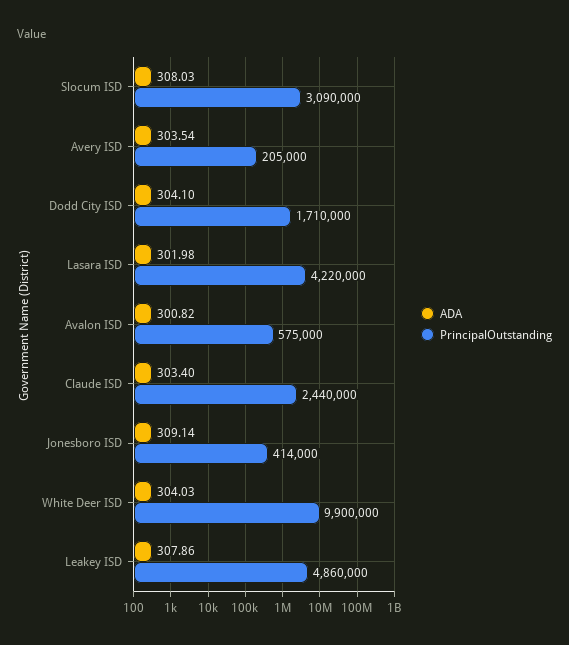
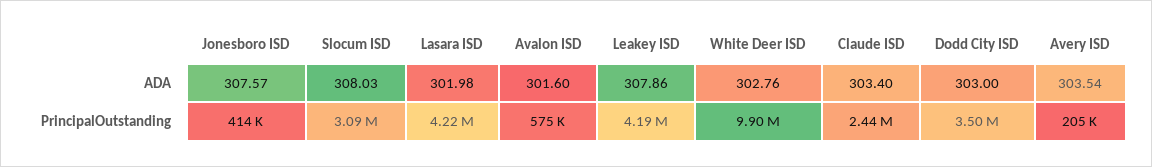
ADA, Dodd City ISD: 304.1 -> 303
PrincipalOutstanding, Dodd City ISD: 1710000 -> 3500000
ADA, Avalon ISD: 300.82 -> 301.6
ADA, Jonesboro ISD: 309.14 -> 307.57
ADA, White Deer ISD: 304.03 -> 302.76
PrincipalOutstanding, Leakey ISD: 4860000 -> 4190000

